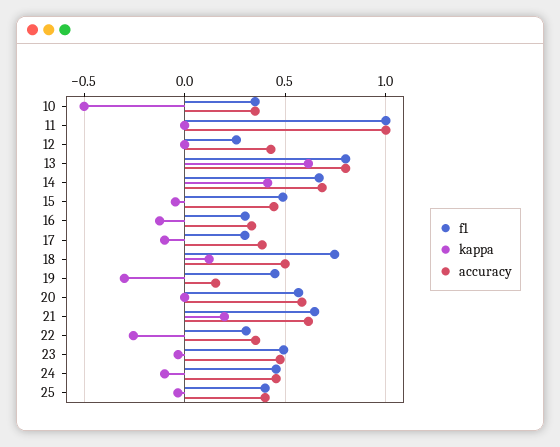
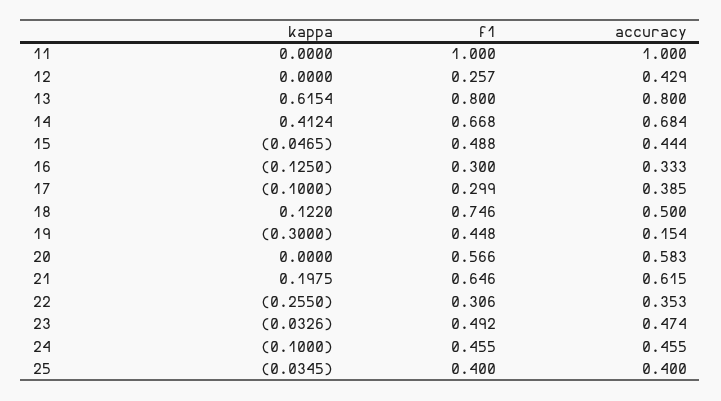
f1, 10: 0.35 -> none
kappa, 10: -0.5 -> none
accuracy, 10: 0.35 -> none

